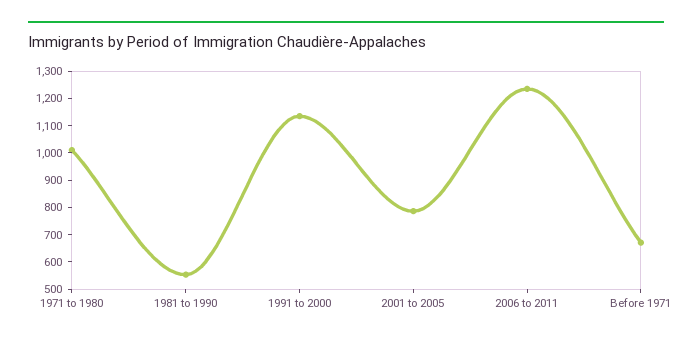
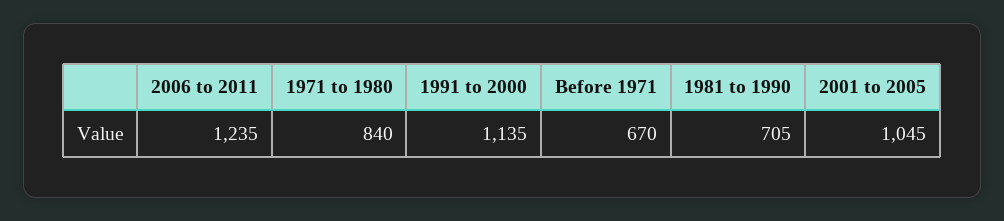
1971 to 1980: 1000 -> 840
1981 to 1990: 550 -> 705
2001 to 2005: 800 -> 1045

